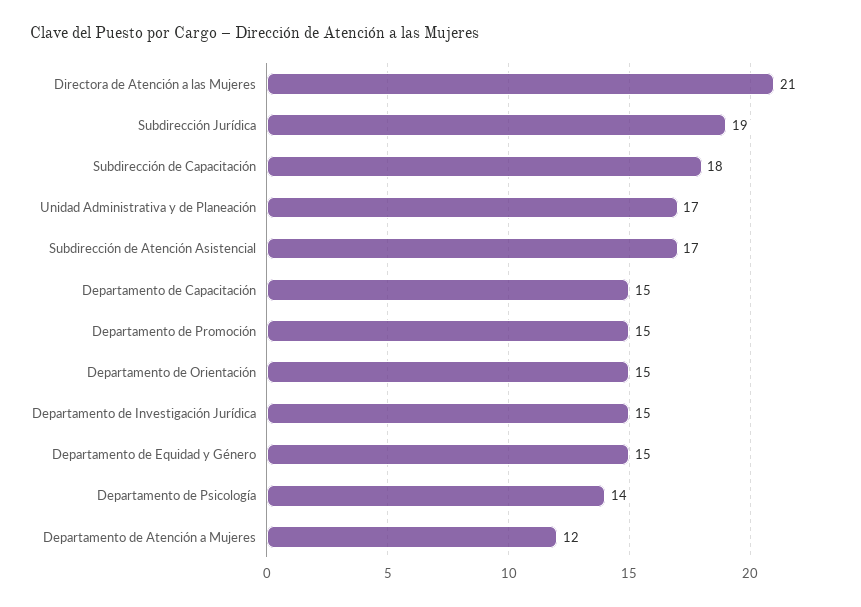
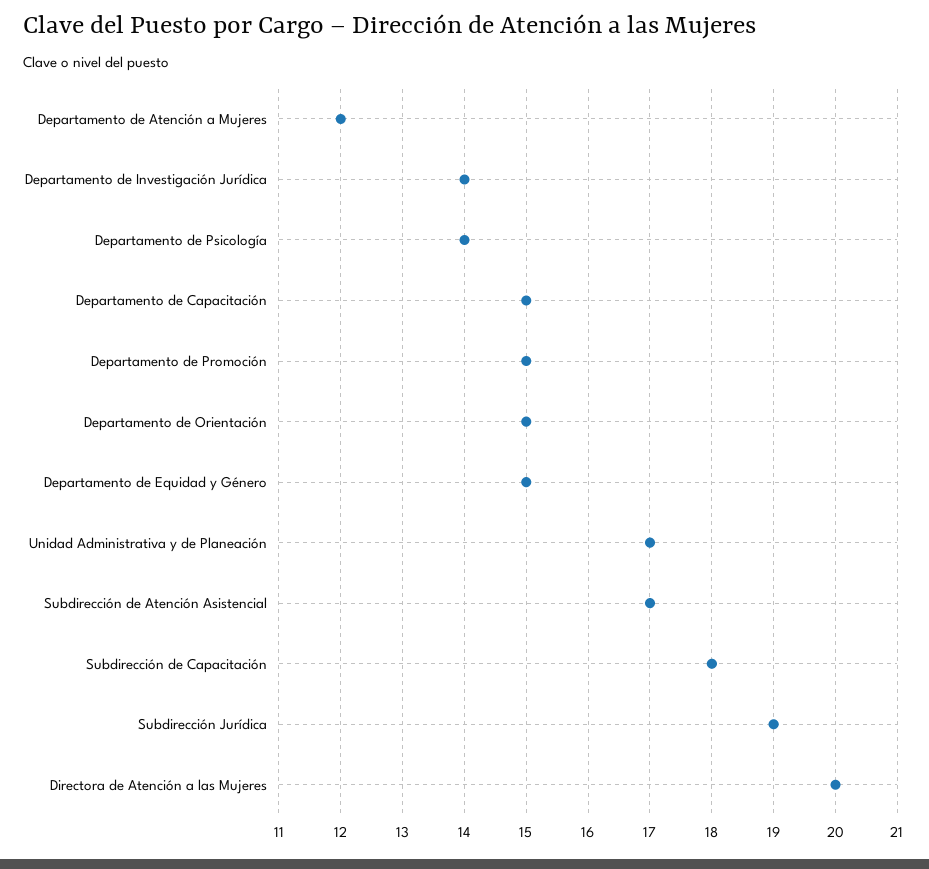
Directora de Atención a las Mujeres: 21 -> 20
Departamento de Investigación Jurídica: 15 -> 14

